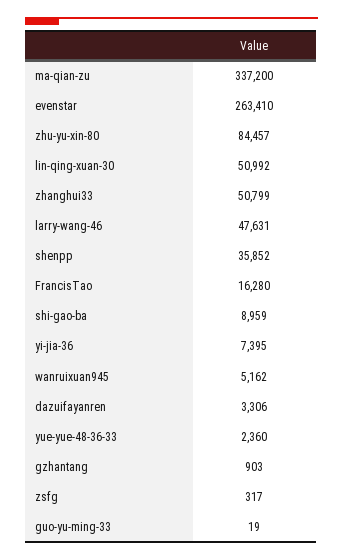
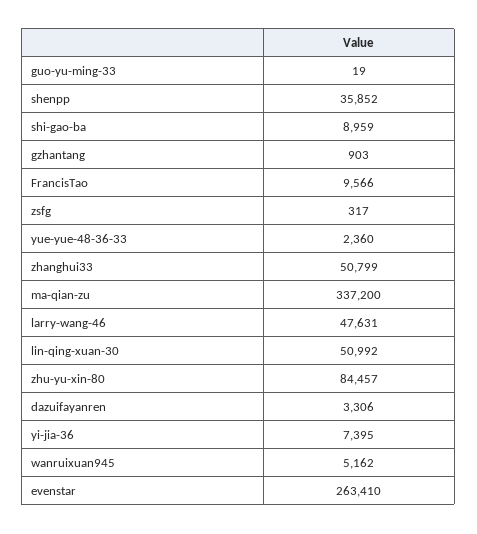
FrancisTao: 16280 -> 9566

